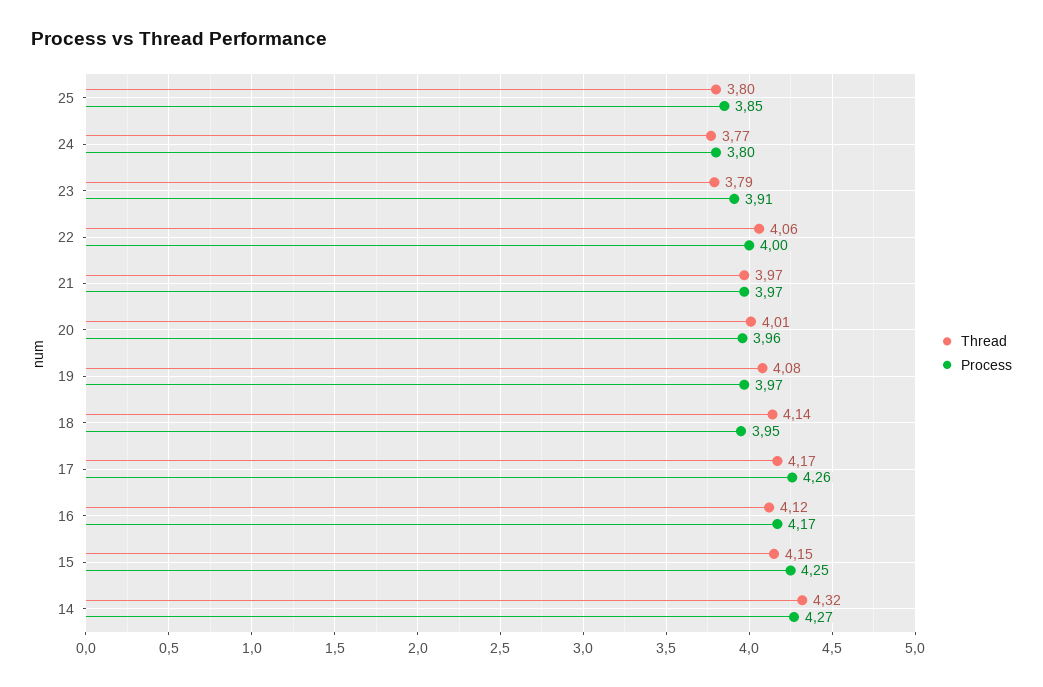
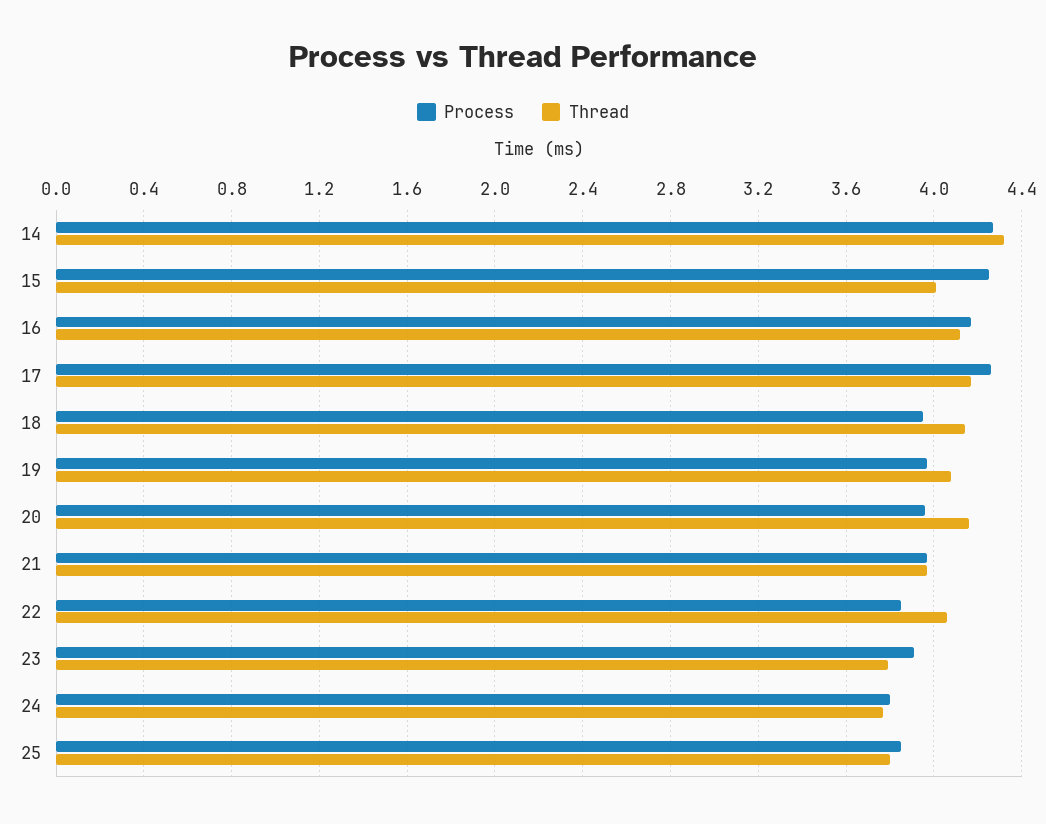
Process, 22: 4 -> 3.85
Thread, 20: 4.01 -> 4.15
Thread, 15: 4.15 -> 4

